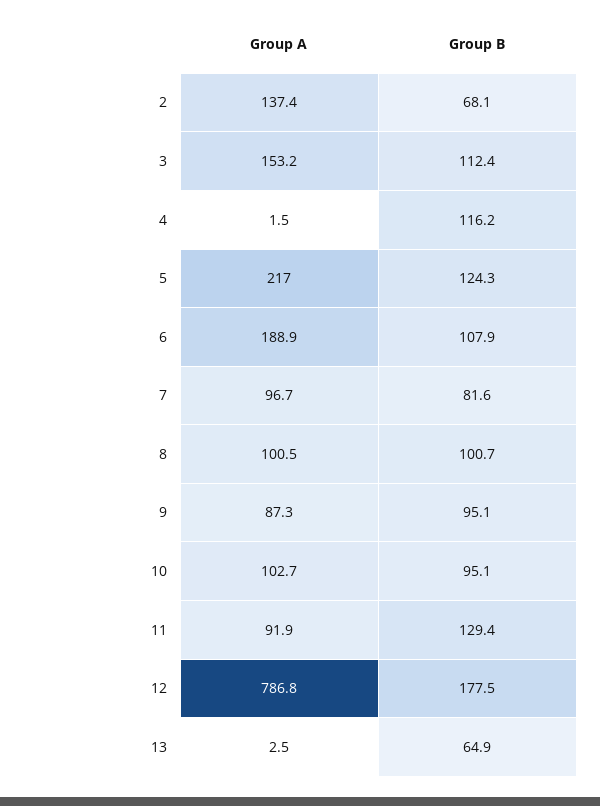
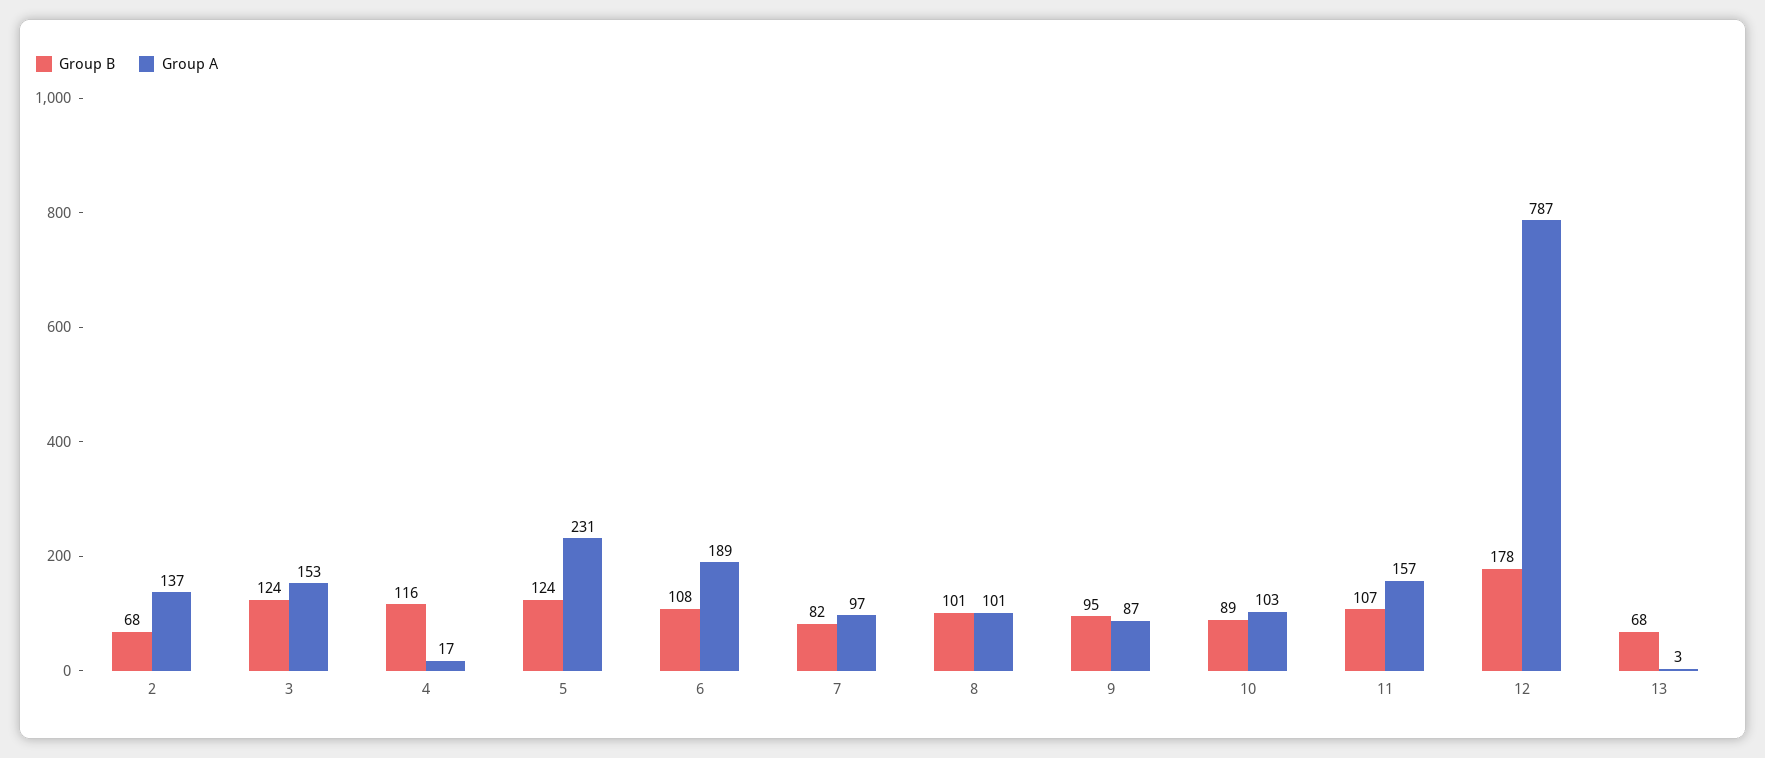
Group B, 3: 112.4 -> 124
Group A, 4: 1.5 -> 17
Group A, 5: 217 -> 231
Group B, 10: 95.1 -> 89
Group A, 11: 91.9 -> 157
Group B, 11: 129.4 -> 107
Group B, 13: 64.9 -> 68

